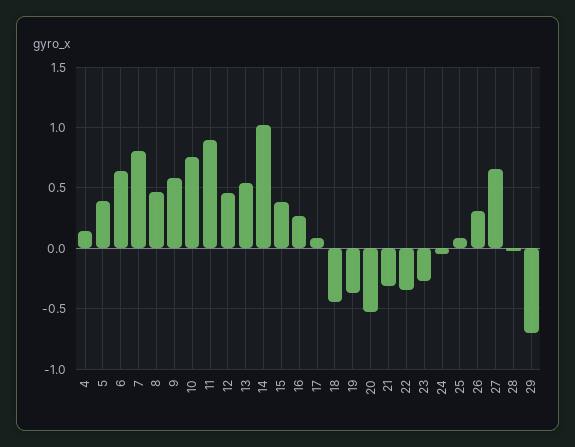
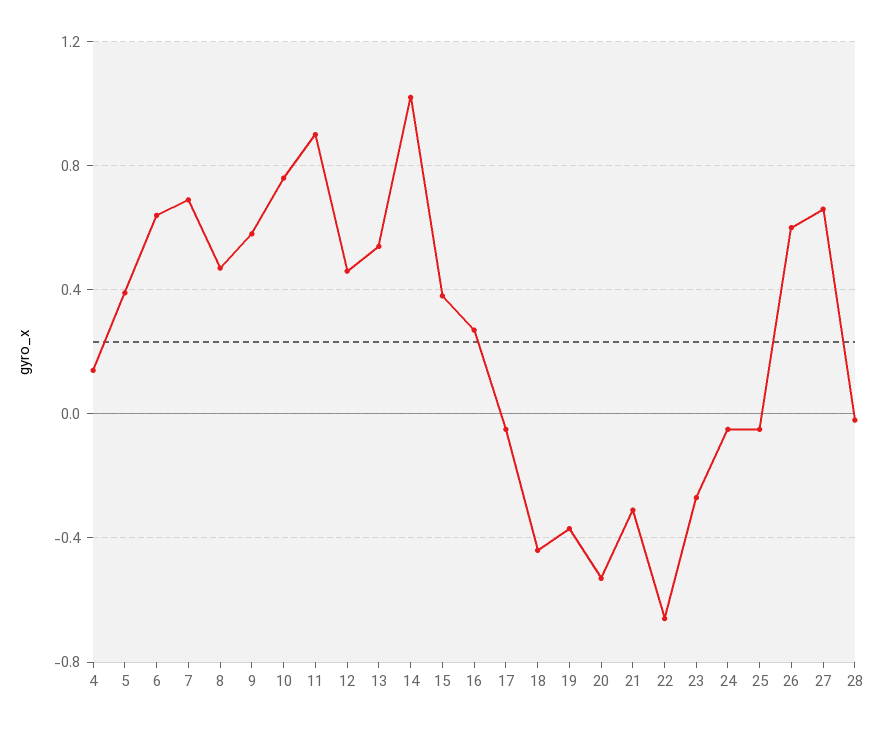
7: 0.8 -> 0.7
17: 0.1 -> -0.05
22: -0.35 -> -0.65
25: 0.1 -> -0.05
26: 0.3 -> 0.6
29: -0.7 -> none

